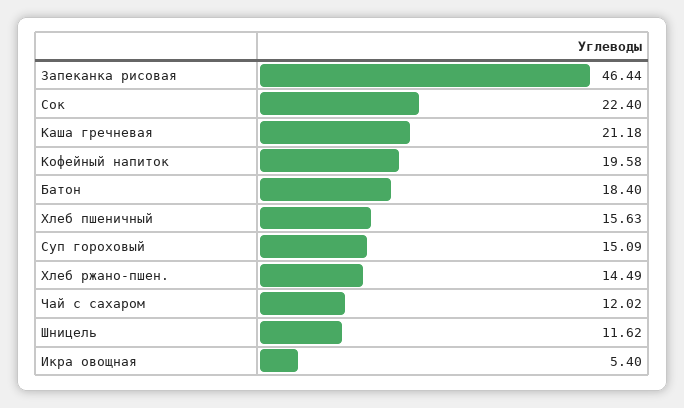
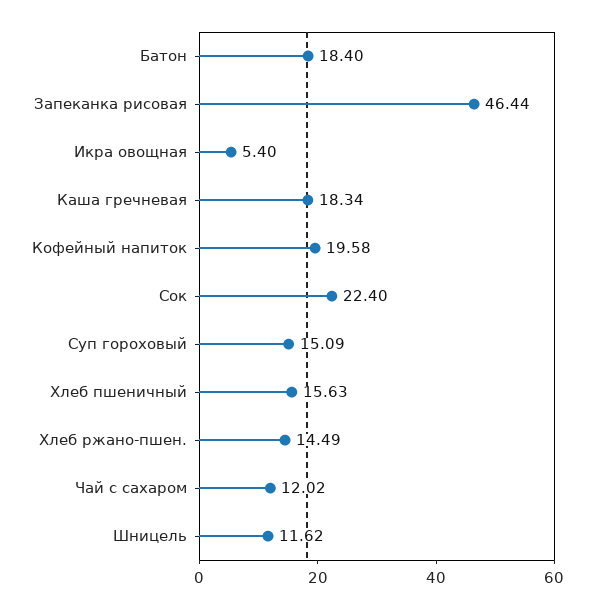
Каша гречневая: 21.18 -> 18.34

